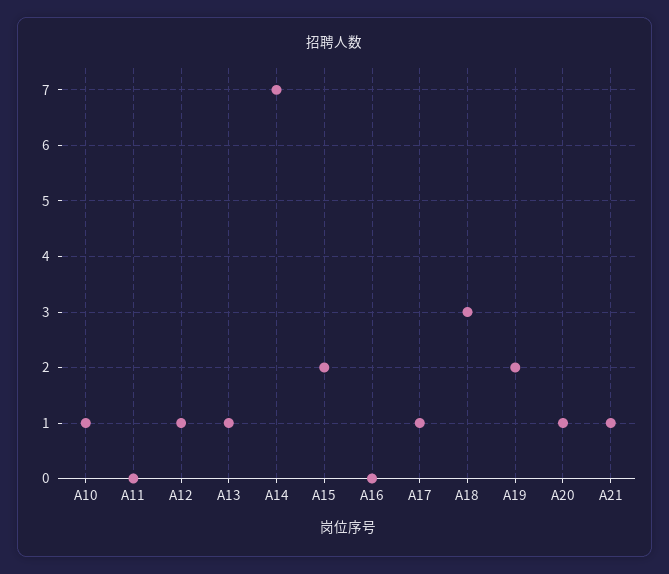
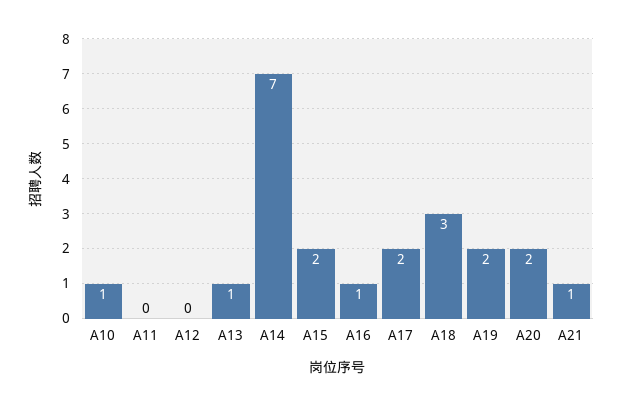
A12: 1 -> 0
A16: 0 -> 1
A17: 1 -> 2
A20: 1 -> 2

